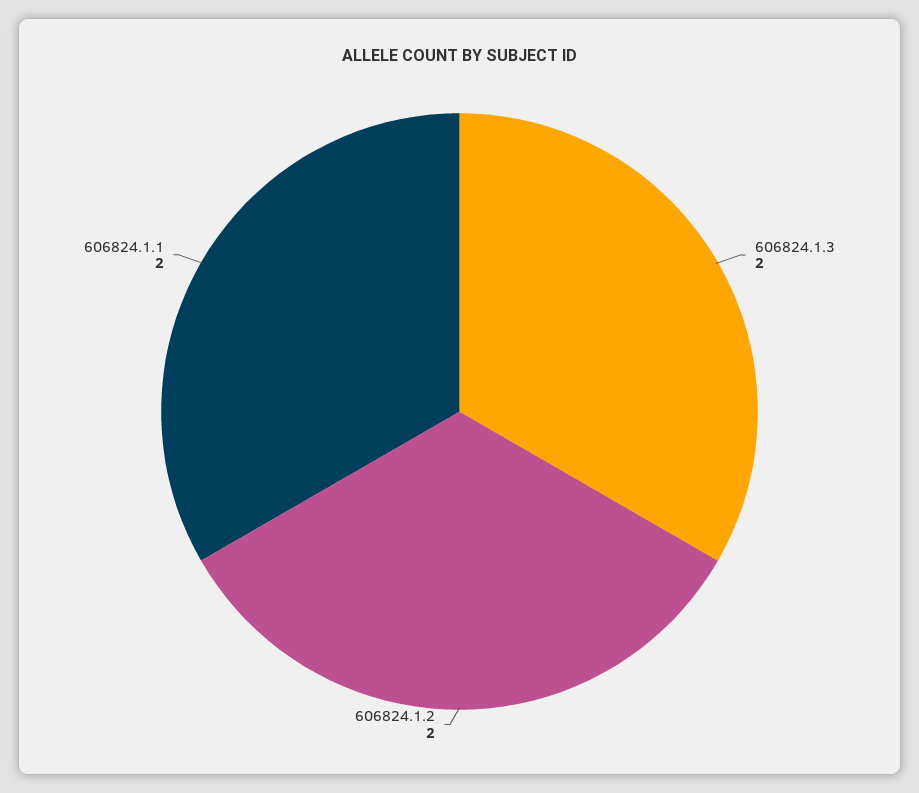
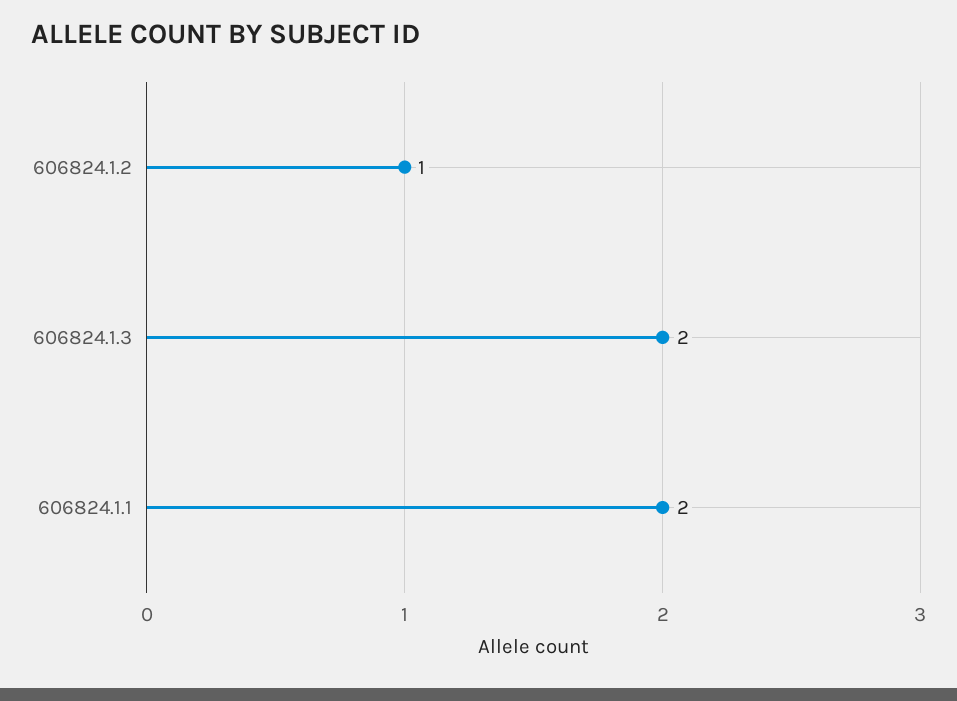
606824.1.2: 2 -> 1

